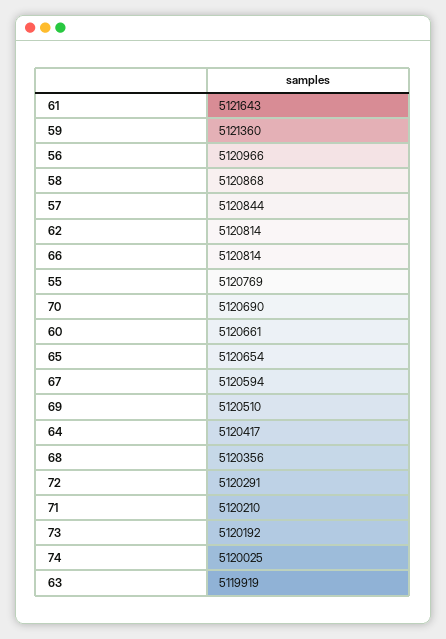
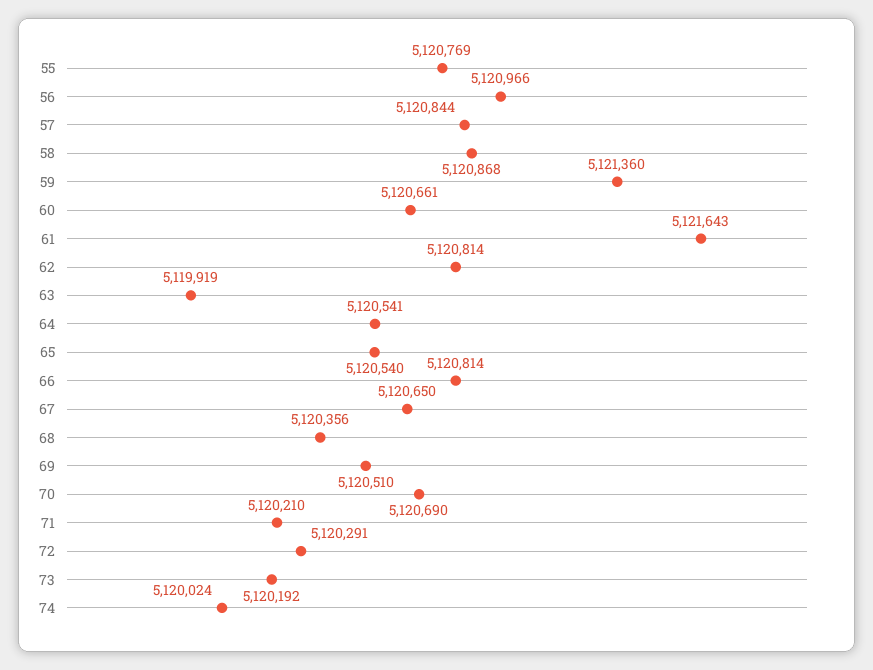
65: 5120654 -> 5120540
67: 5120594 -> 5120650
64: 5120417 -> 5120541
74: 5120025 -> 5120024

